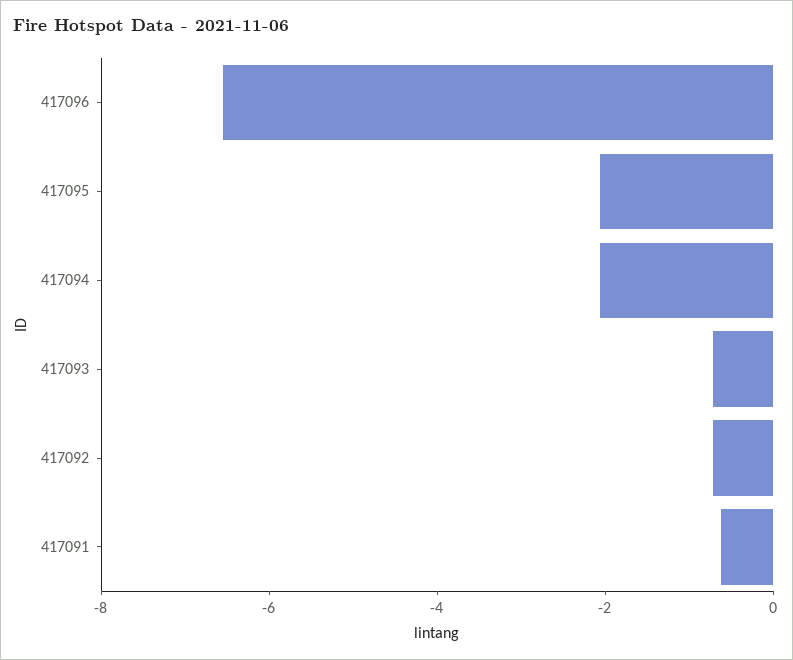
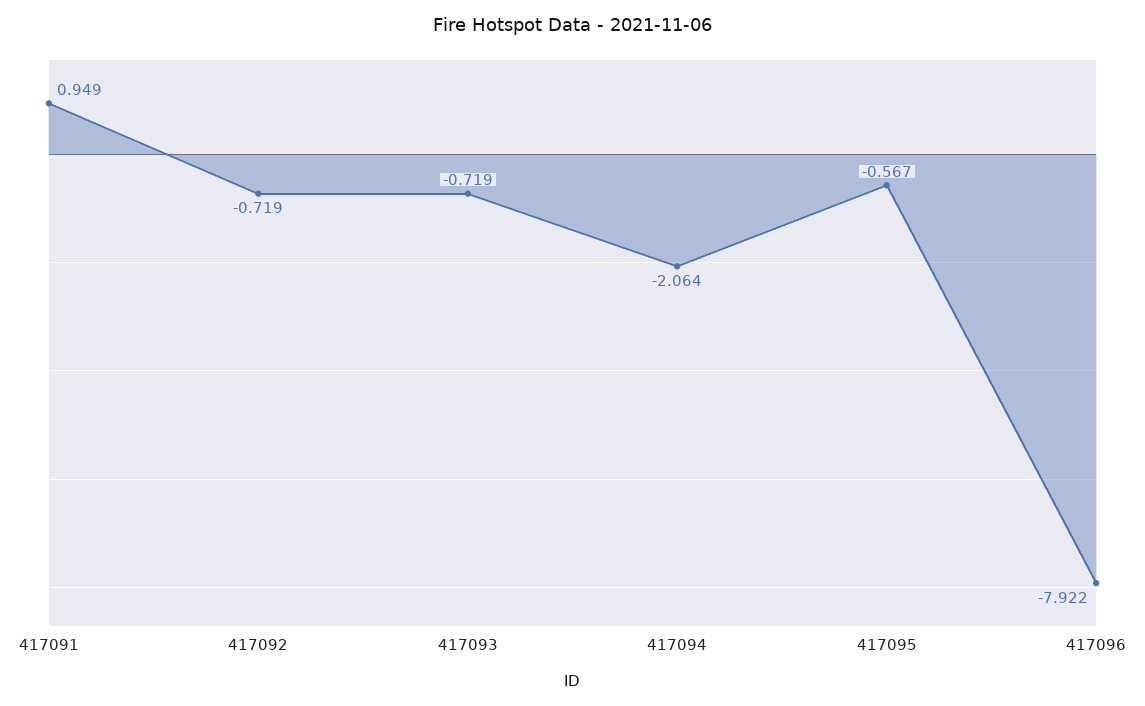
417096: -6.5 -> -7.922
417095: -2 -> -0.567
417091: -0.5 -> 0.949

